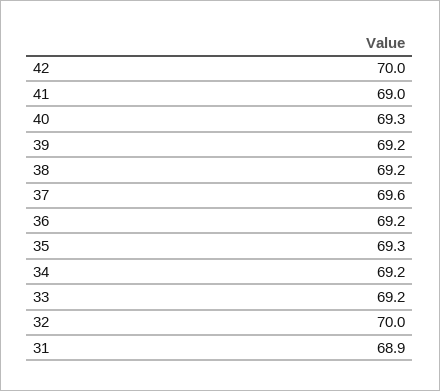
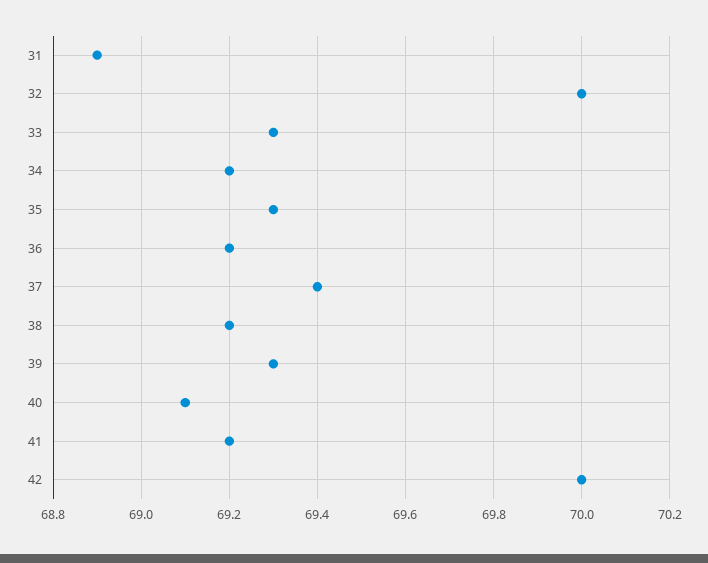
41: 69 -> 69.2
40: 69.3 -> 69.1
39: 69.2 -> 69.3
37: 69.6 -> 69.4
33: 69.2 -> 69.3

